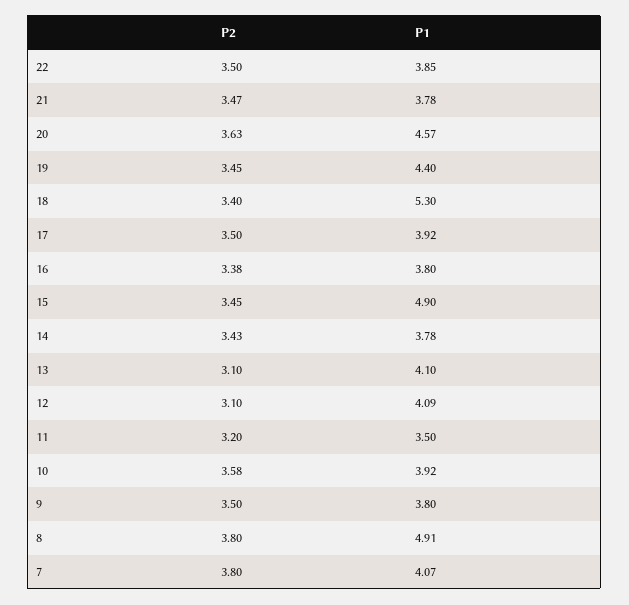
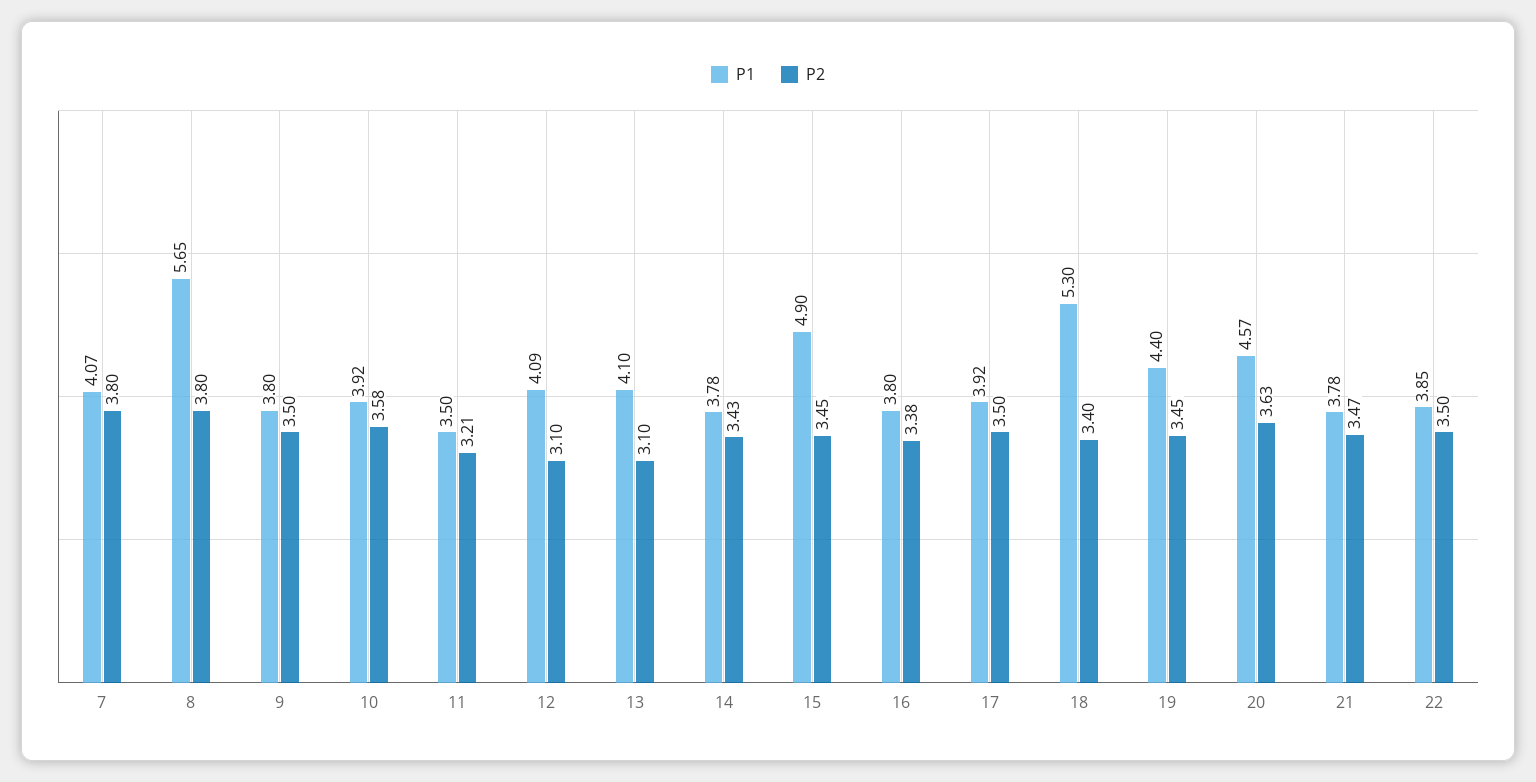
P2, 11: 3.2 -> 3.21
P1, 8: 4.91 -> 5.65

